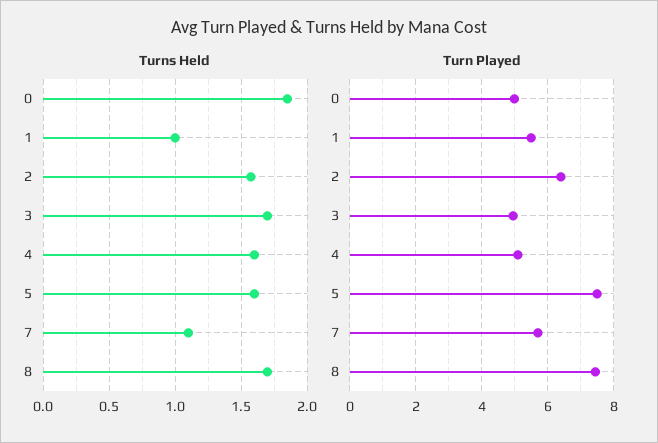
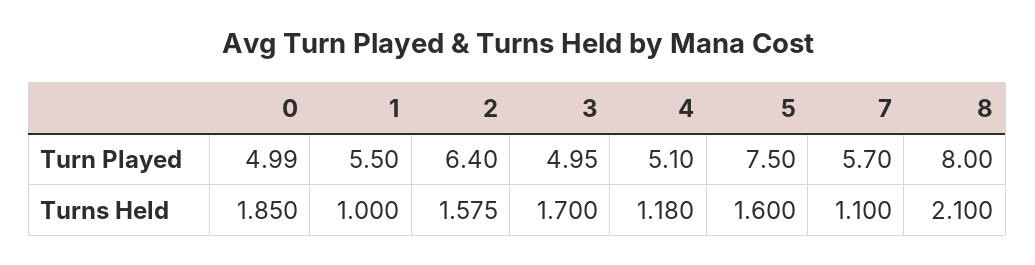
Turns Held, 4: 1.6 -> 1.18
Turns Held, 8: 1.7 -> 2.1
Turn Played, 8: 7.4 -> 8

